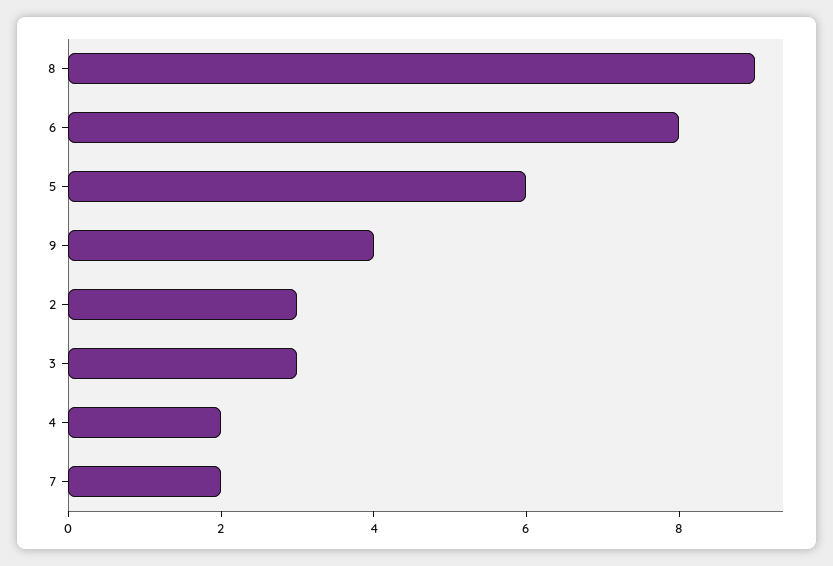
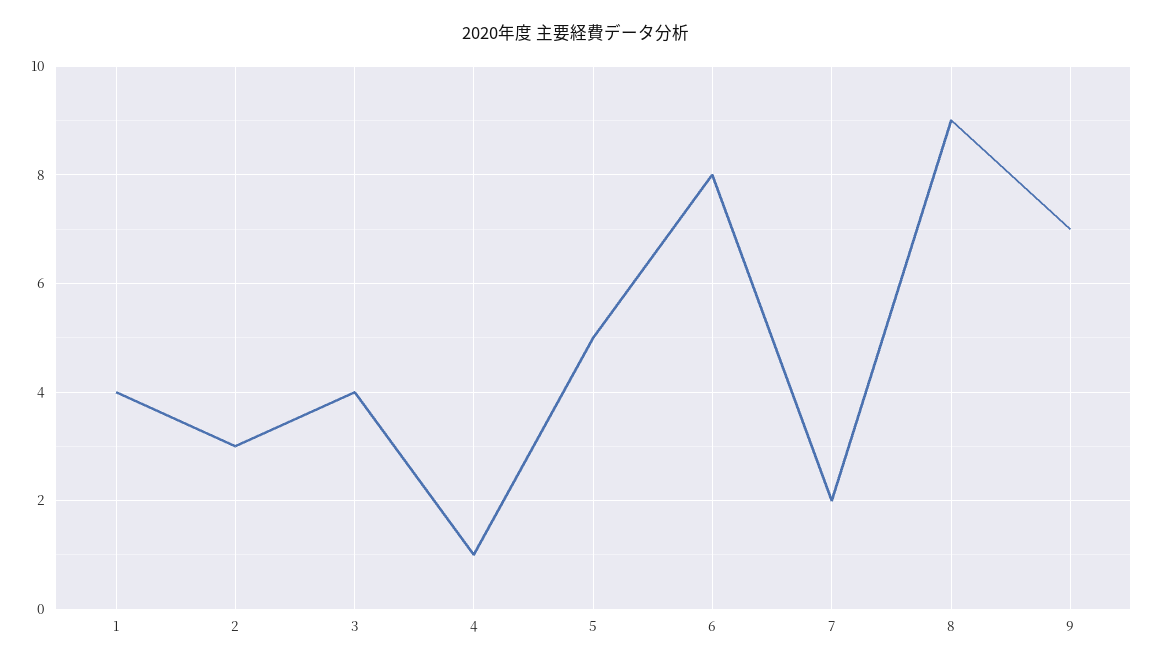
5: 6 -> 5
9: 4 -> 7
3: 3 -> 4
4: 2 -> 1
1: none -> 4

